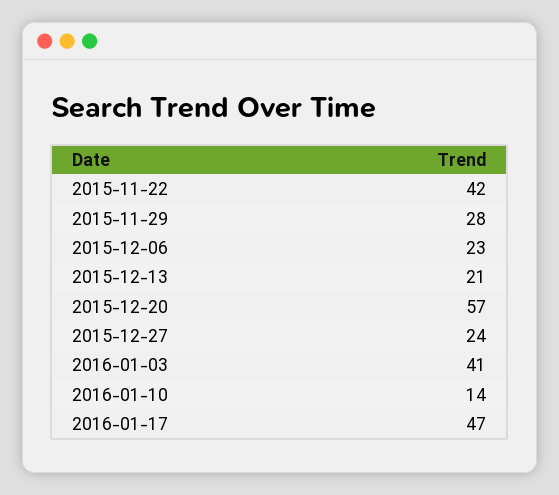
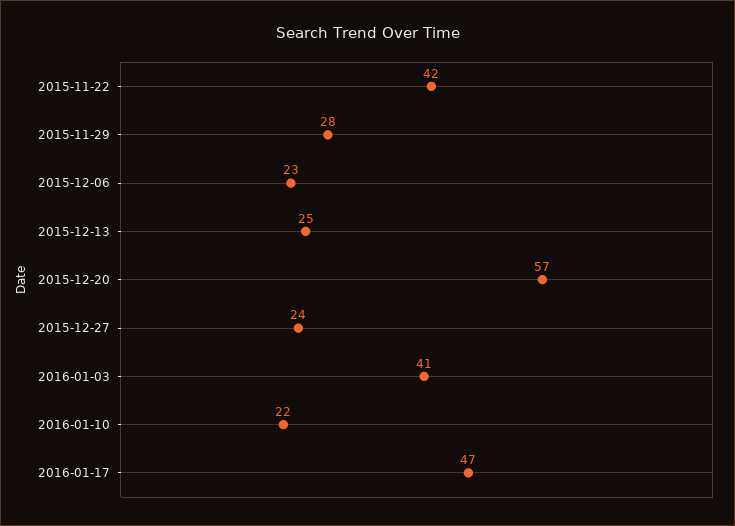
2015-12-13: 21 -> 25
2016-01-10: 14 -> 22

